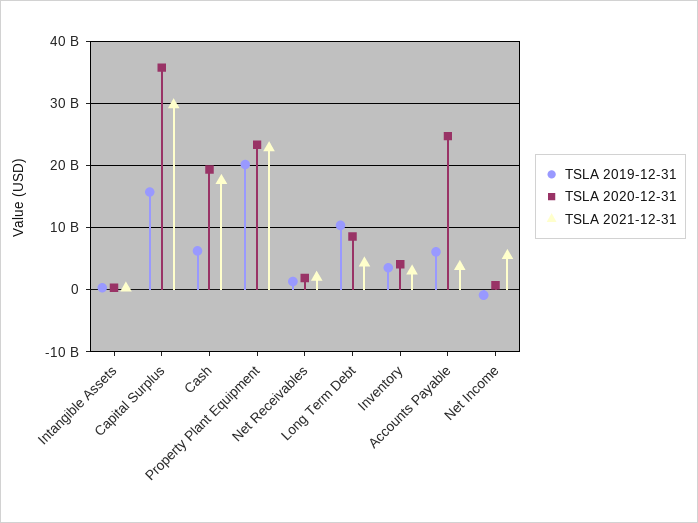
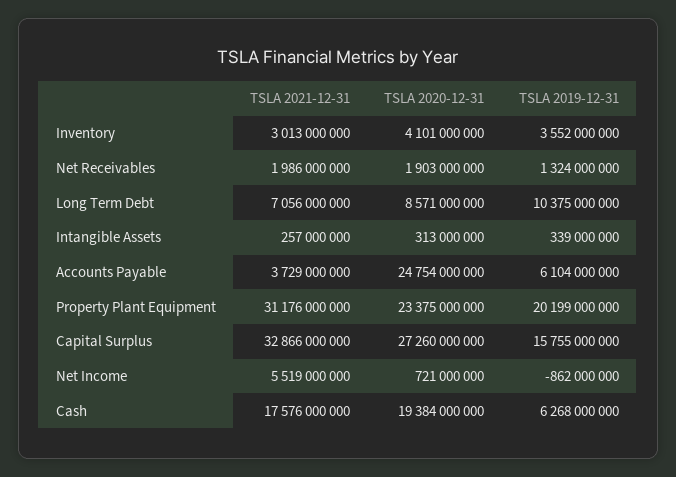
TSLA 2020-12-31, Capital Surplus: 36000000000 -> 27260000000
TSLA 2021-12-31, Capital Surplus: 30000000000 -> 32866000000
TSLA 2021-12-31, Property Plant Equipment: 23000000000 -> 31176000000
TSLA 2021-12-31, Long Term Debt: 4000000000 -> 7056000000

